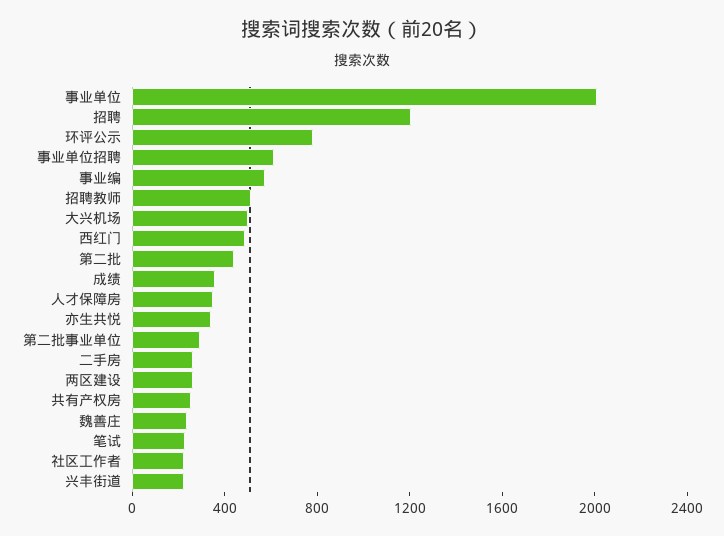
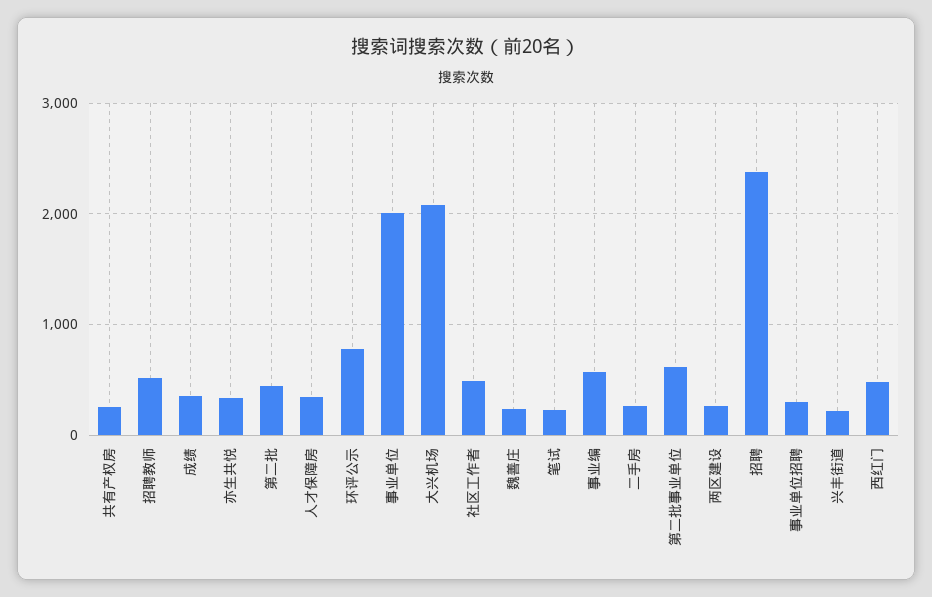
招聘: 1200 -> 2400
事业单位招聘: 600 -> 300
大兴机场: 500 -> 2100
第二批事业单位: 300 -> 600
社区工作者: 200 -> 500

